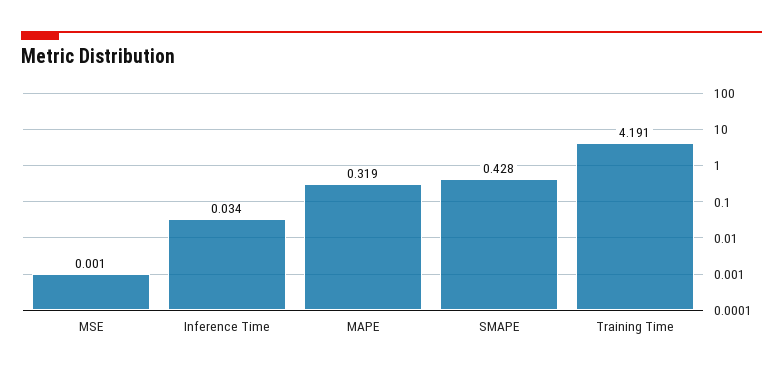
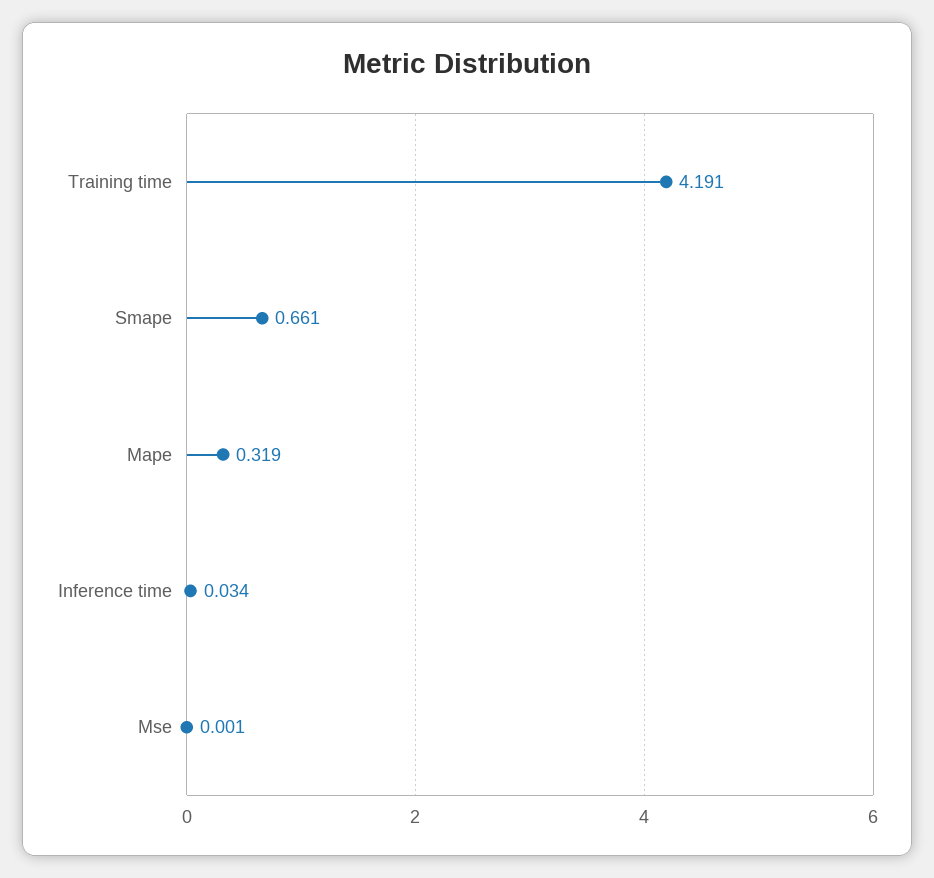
SMAPE: 0.428 -> 0.661

